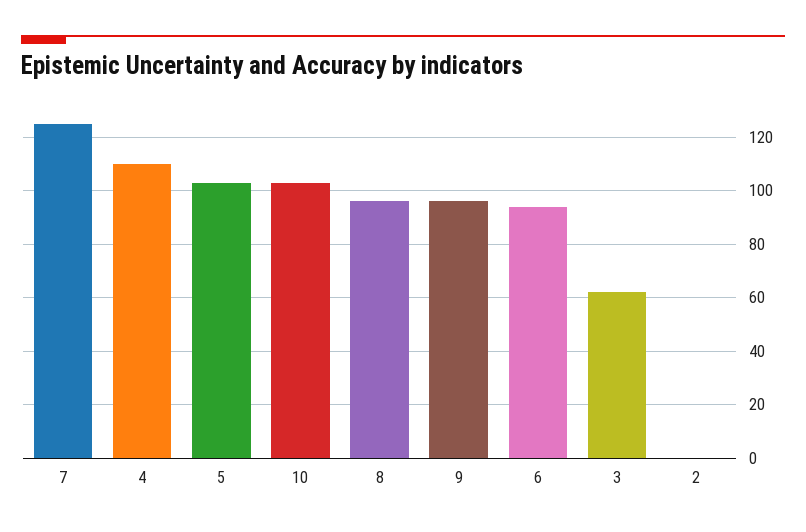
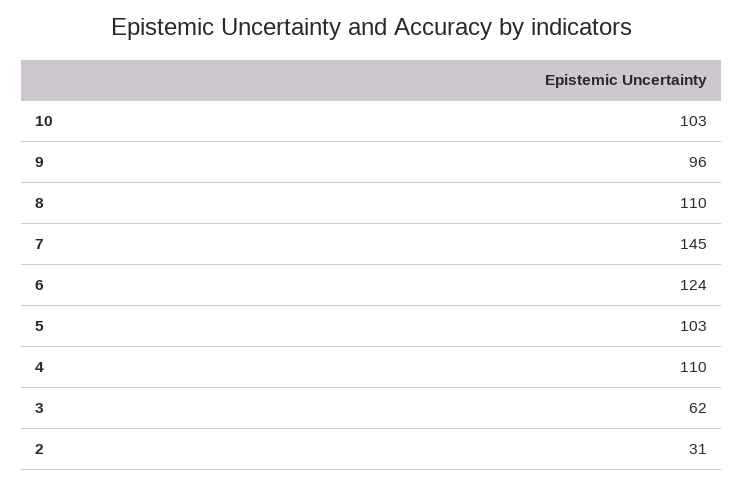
7: 125 -> 145
8: 95 -> 110
6: 95 -> 124
2: 0 -> 31

